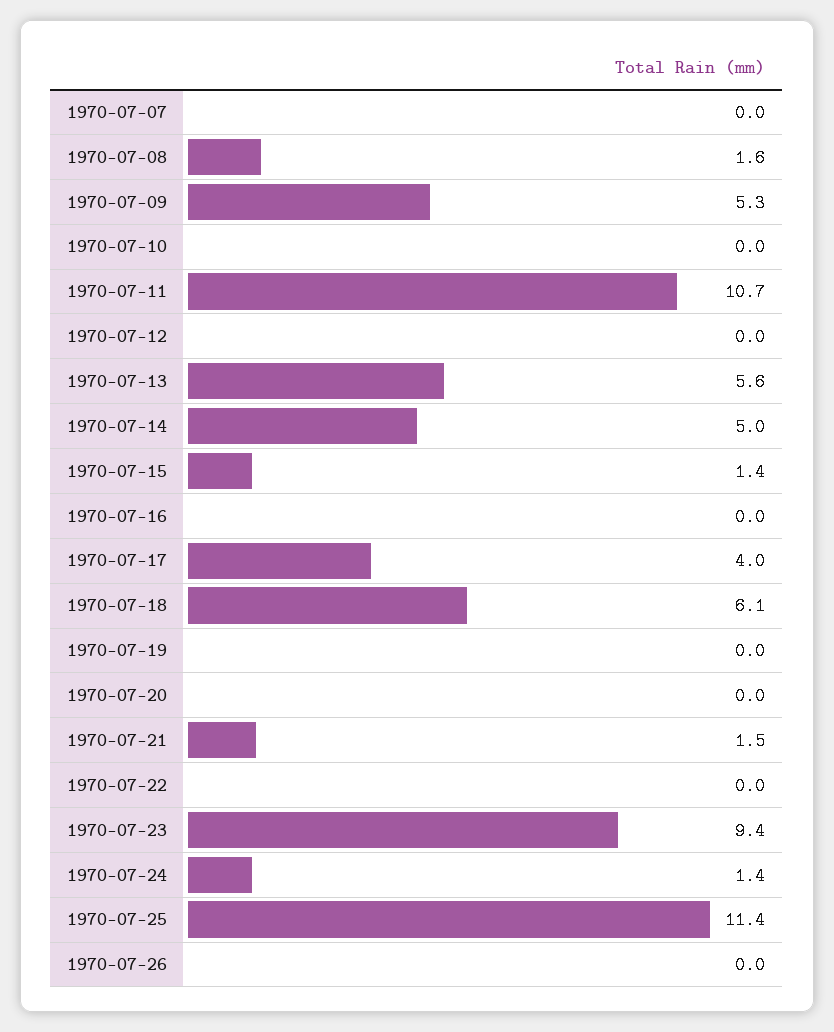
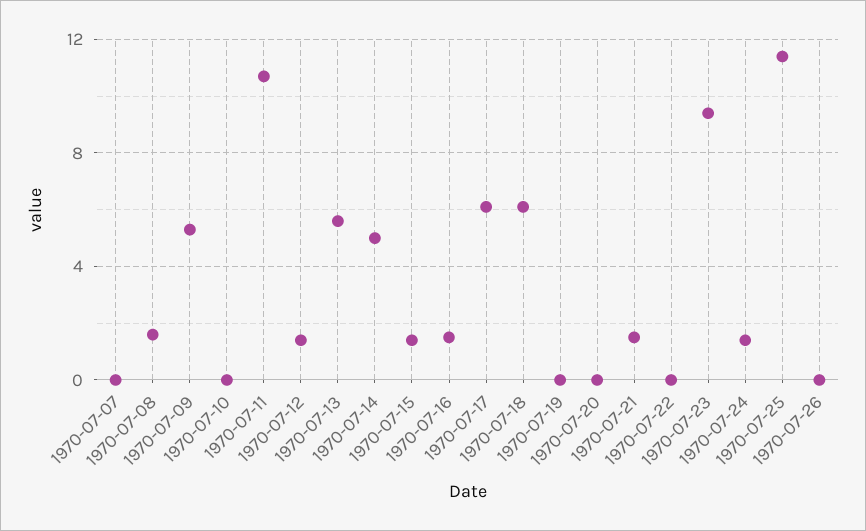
1970-07-12: 0 -> 1.5
1970-07-16: 0 -> 1.5
1970-07-17: 4 -> 6

